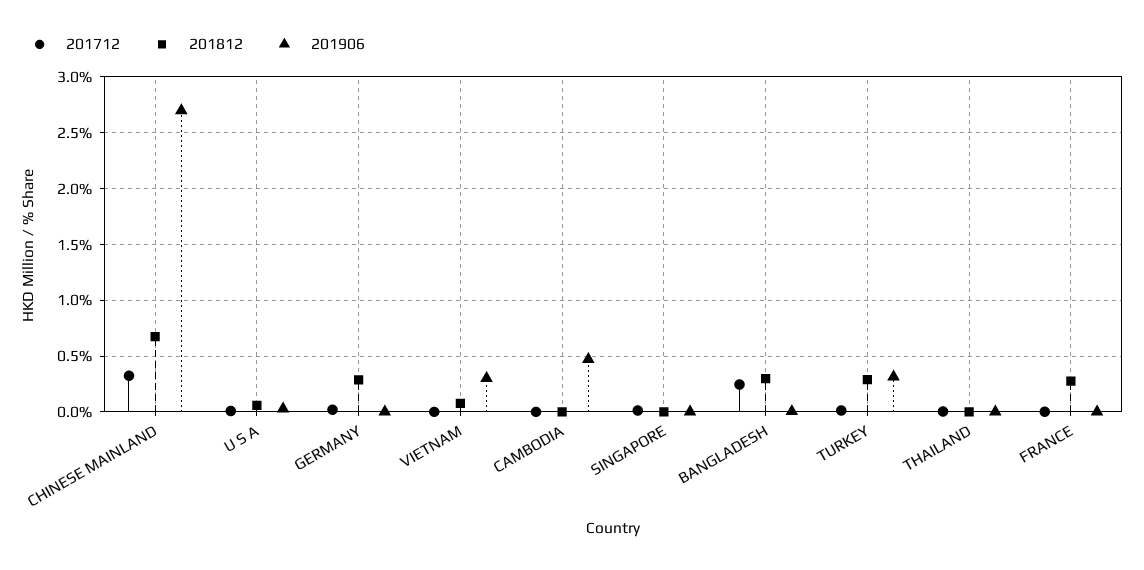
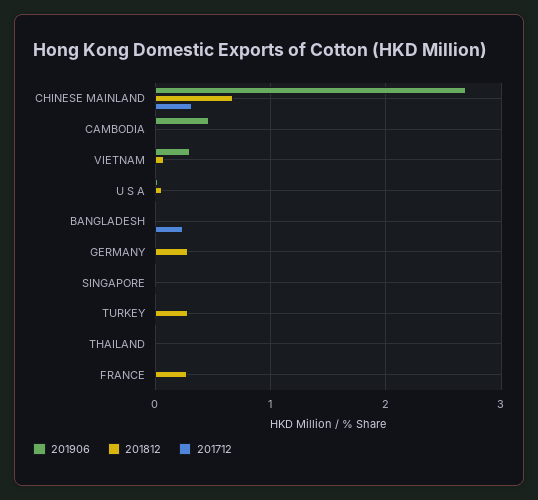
201812, BANGLADESH: 0.3 -> 0
201906, TURKEY: 0.3 -> 0

